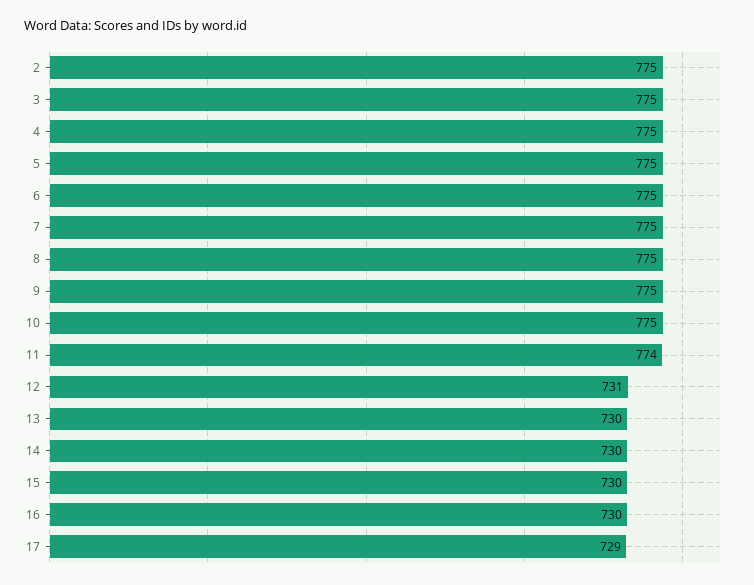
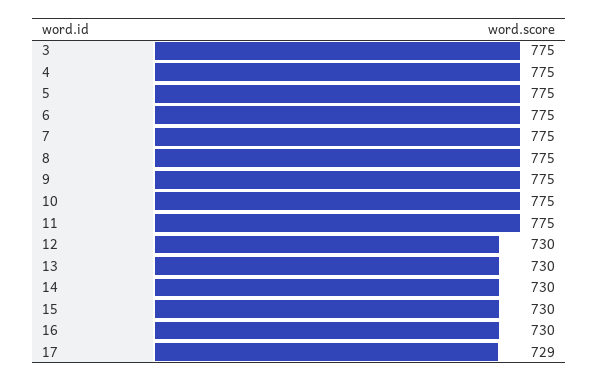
2: 775 -> none
11: 774 -> 775
12: 731 -> 730

